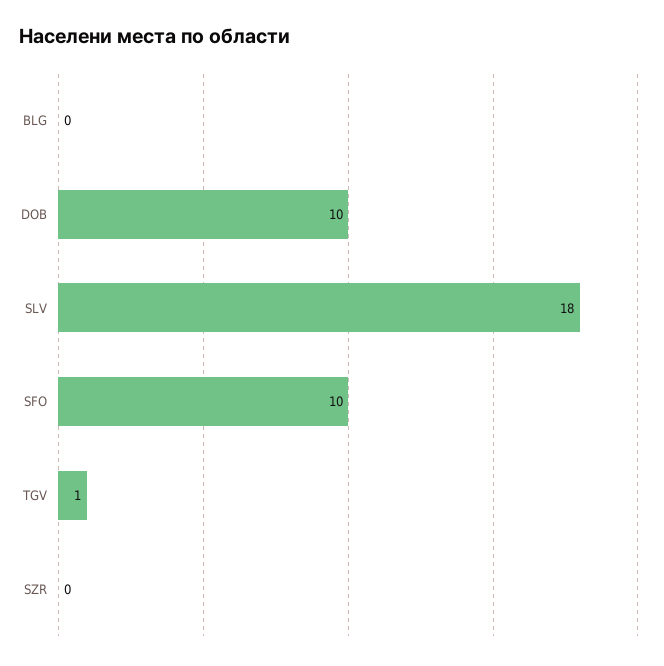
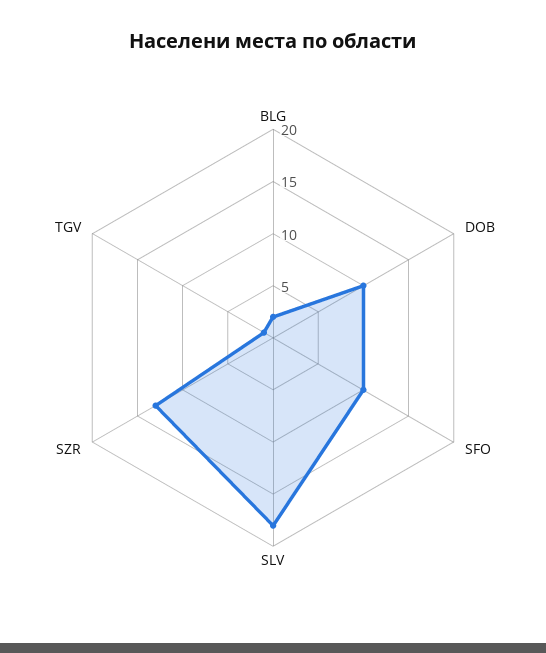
BLG: 0 -> 2
SZR: 0 -> 13

